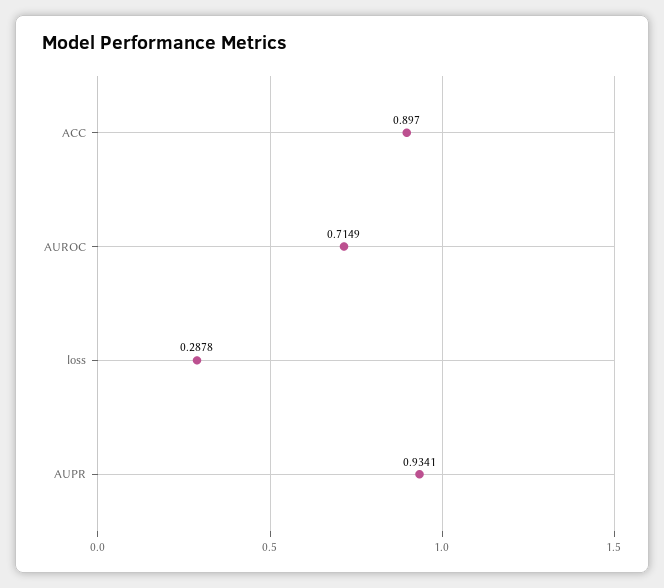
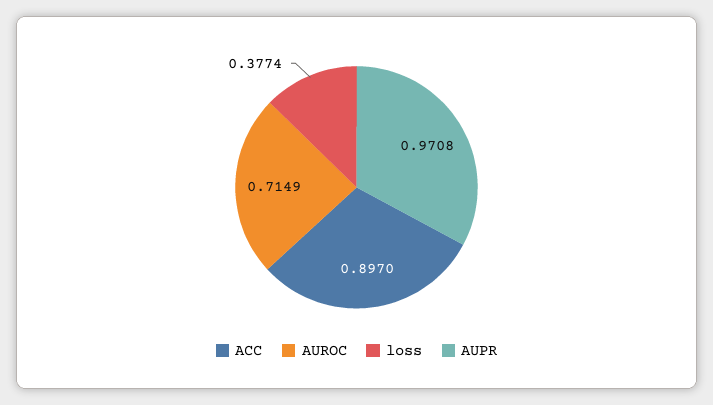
loss: 0.2878 -> 0.3774
AUPR: 0.9341 -> 0.9708

